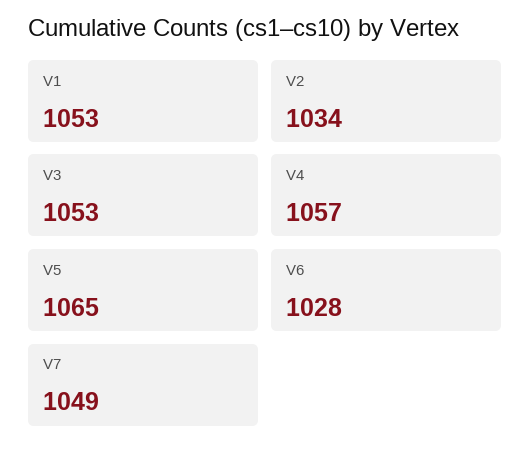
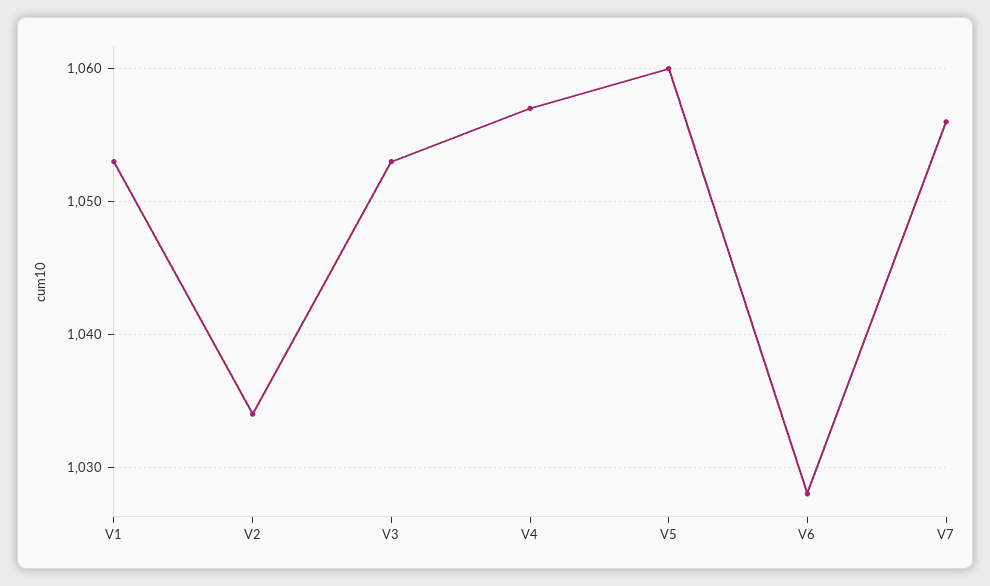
V5: 1065 -> 1060
V7: 1049 -> 1056

